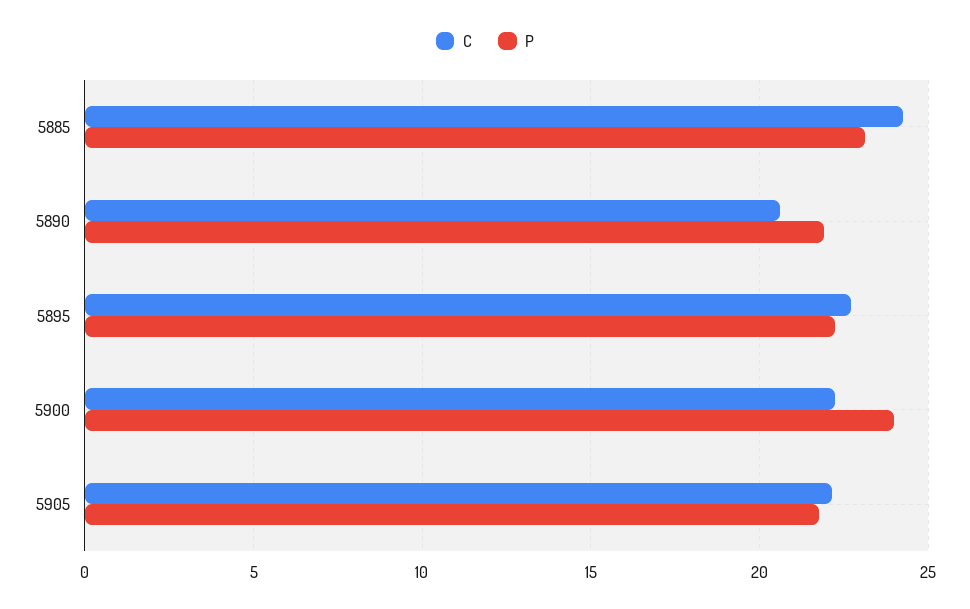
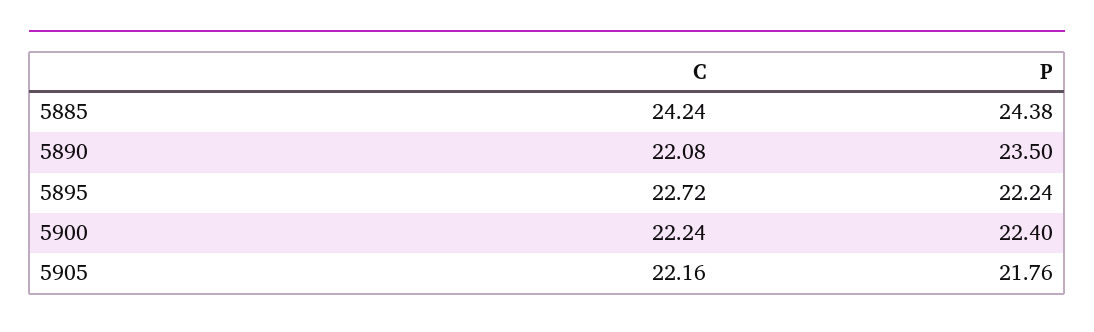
P, 5885: 23 -> 24.38
C, 5890: 20.5 -> 22.08
P, 5890: 22 -> 23.5
P, 5900: 24 -> 22.4

